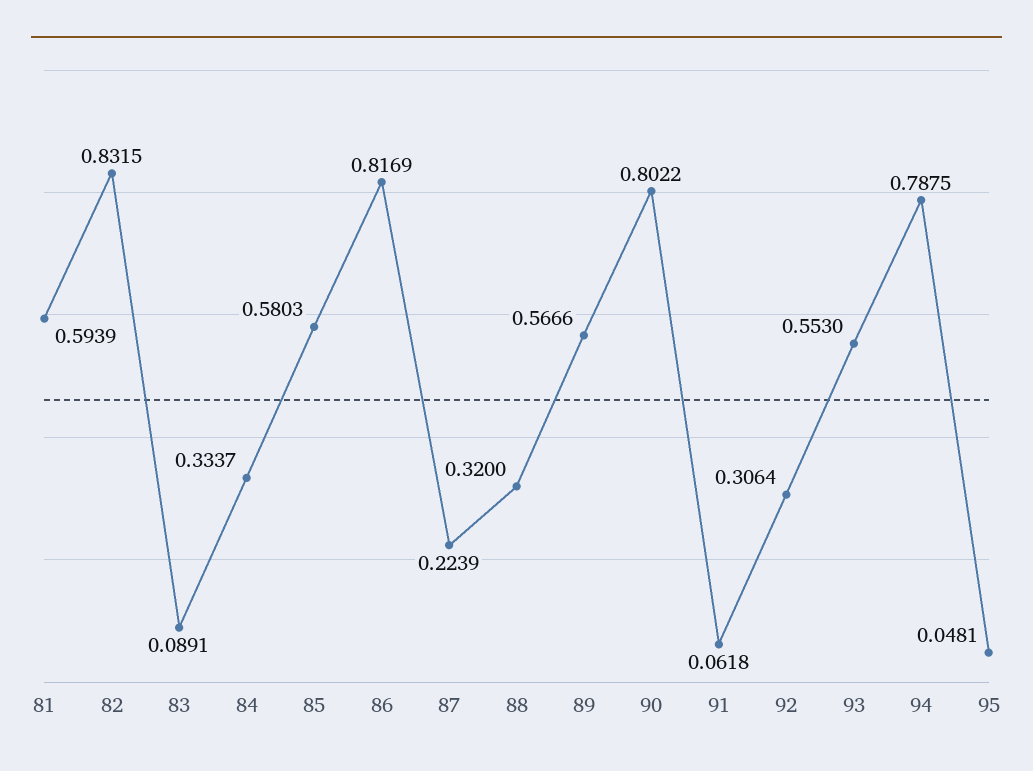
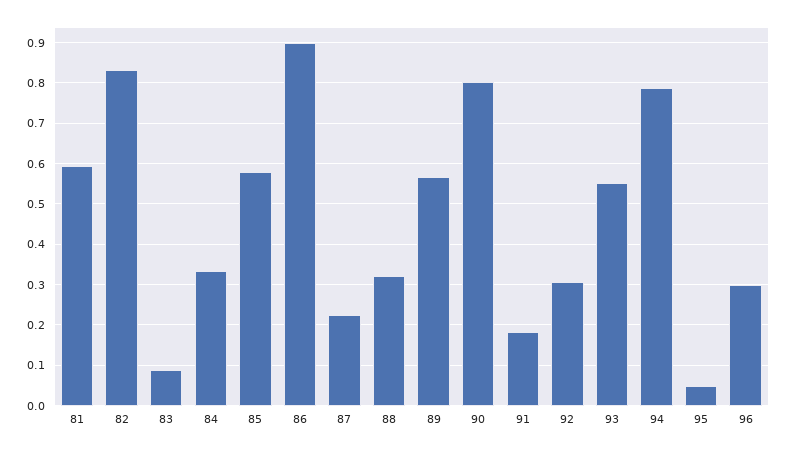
86: 0.8169 -> 0.9
91: 0.0618 -> 0.18
96: none -> 0.3

